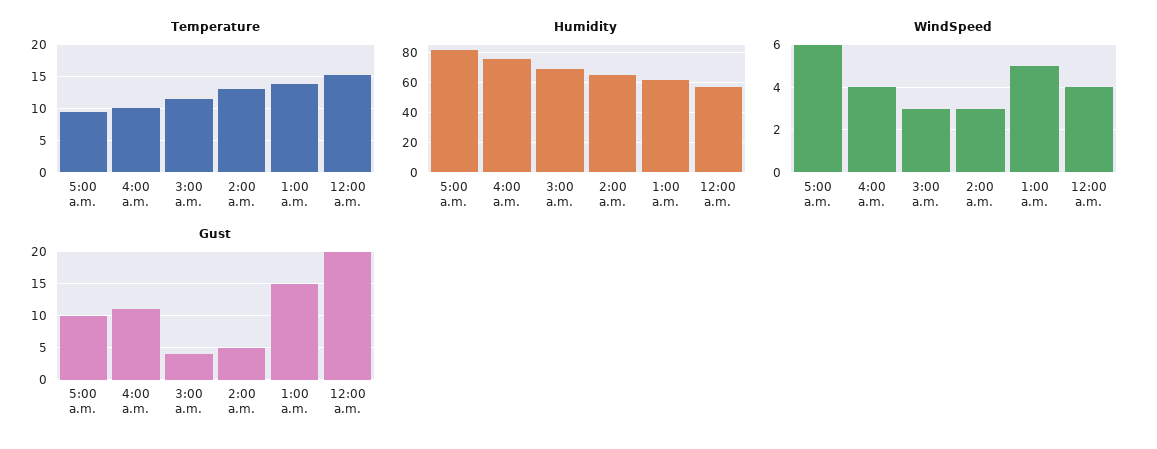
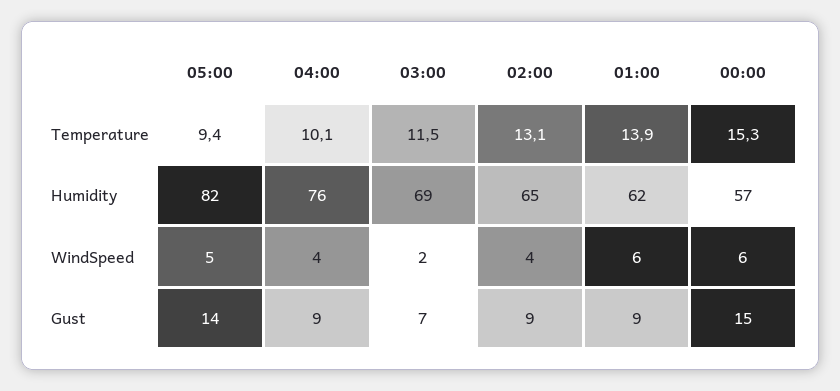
WindSpeed, 5:00 a.m.: 6 -> 5
WindSpeed, 3:00 a.m.: 3 -> 2
WindSpeed, 2:00 a.m.: 3 -> 4
WindSpeed, 1:00 a.m.: 5 -> 6
WindSpeed, 12:00 a.m.: 4 -> 6
Gust, 5:00 a.m.: 10 -> 14
Gust, 4:00 a.m.: 11 -> 9
Gust, 3:00 a.m.: 4 -> 7
Gust, 2:00 a.m.: 5 -> 9
Gust, 1:00 a.m.: 15 -> 9
Gust, 12:00 a.m.: 20 -> 15

